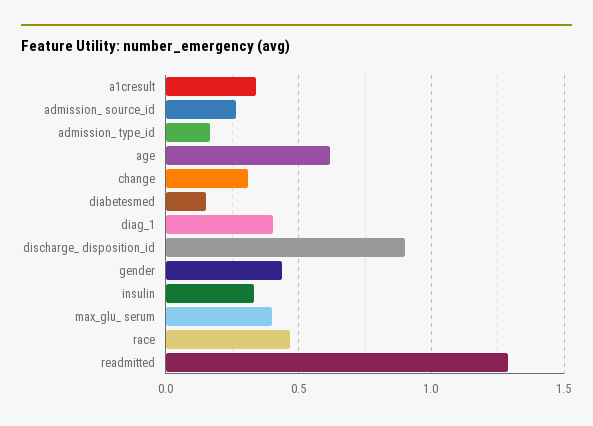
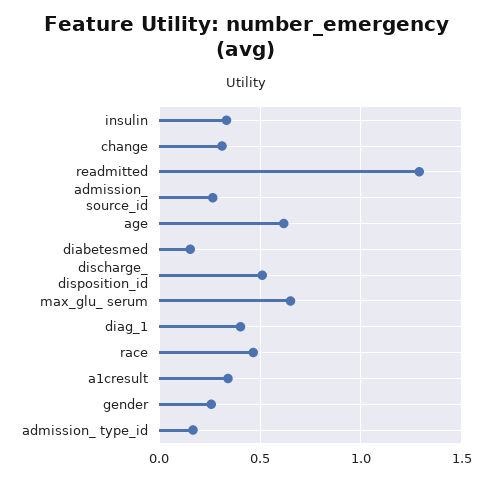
discharge_ disposition_id: 0.9 -> 0.5
gender: 0.45 -> 0.25
max_glu_ serum: 0.4 -> 0.65

